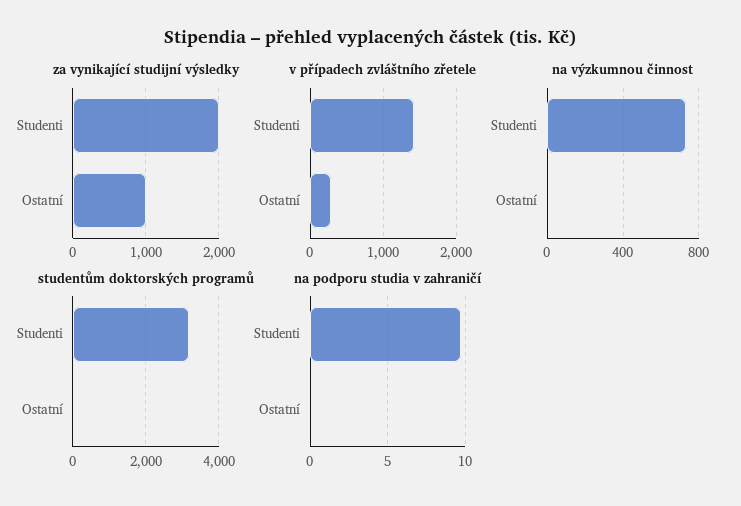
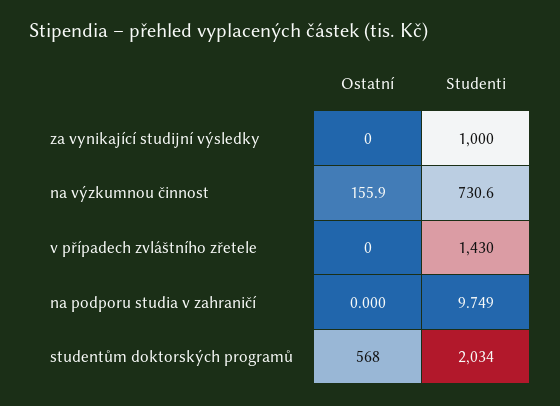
za vynikající studijní výsledky, Studenti: 2000 -> 1000
za vynikající studijní výsledky, Ostatní: 1000 -> 0
v případech zvláštního zřetele, Ostatní: 300 -> 0
na výzkumnou činnost, Ostatní: 0 -> 155.9
studentům doktorských programů, Studenti: 3200 -> 2034
studentům doktorských programů, Ostatní: 0 -> 568

